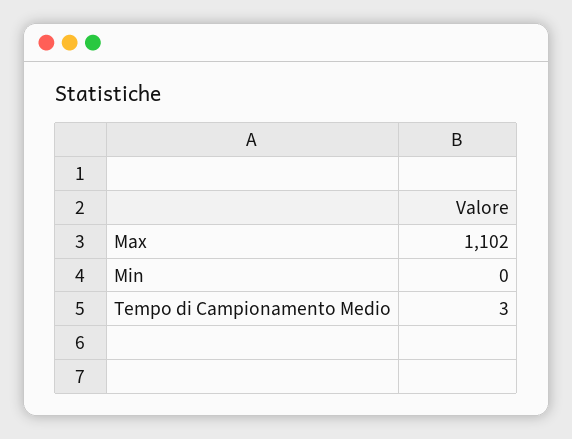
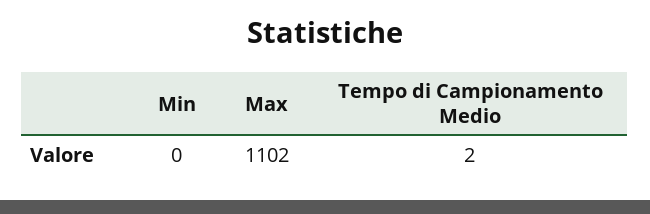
Tempo di Campionamento Medio: 3 -> 2

